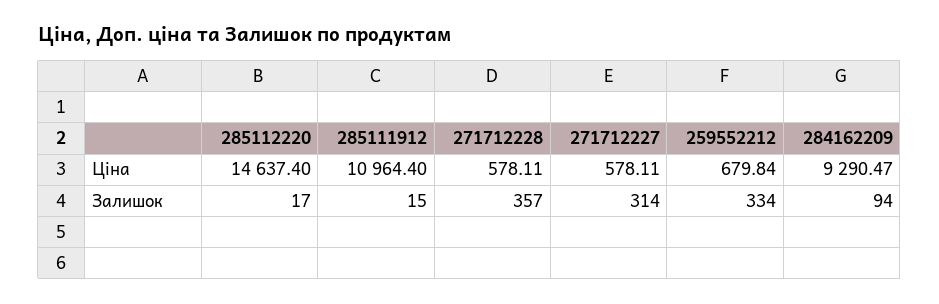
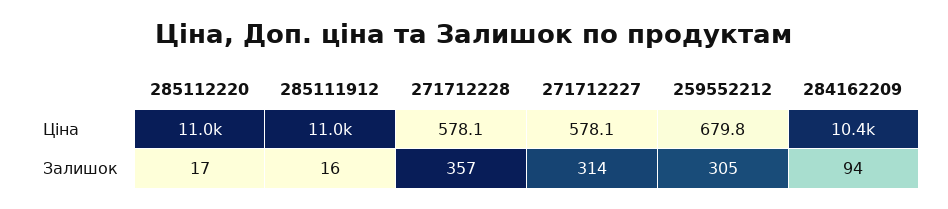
285112220, Ціна: 14637.4 -> 11000
284162209, Ціна: 9290.47 -> 10400
285111912, Залишок: 15 -> 16
259552212, Залишок: 334 -> 305

